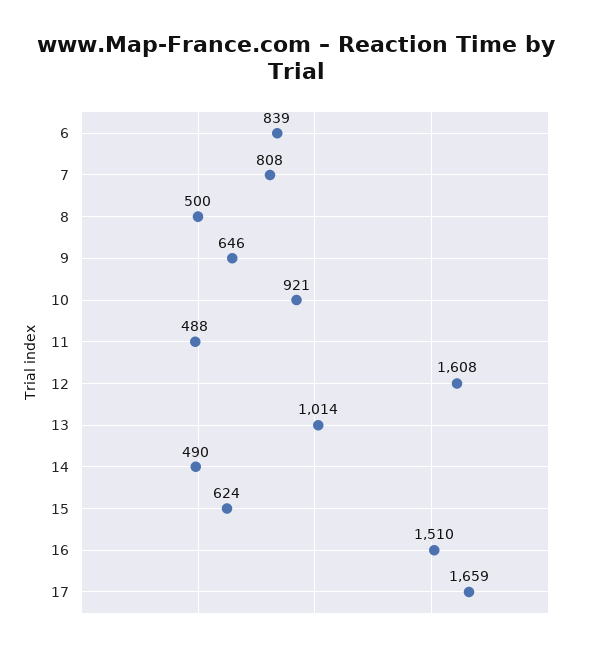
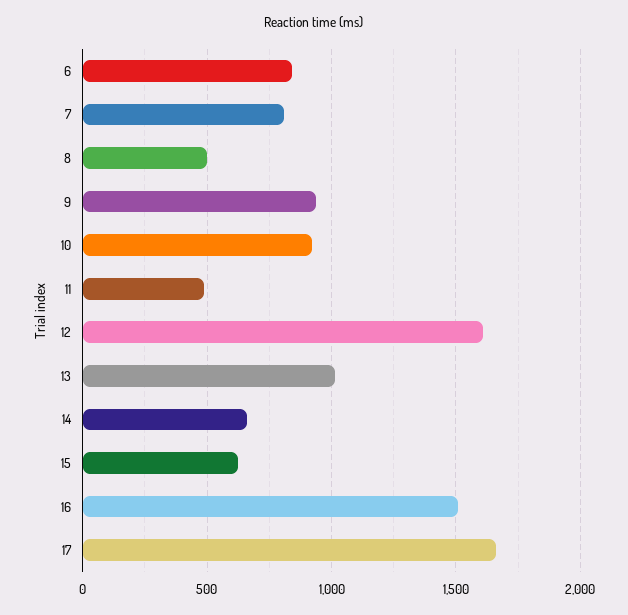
9: 646 -> 950
14: 490 -> 650

